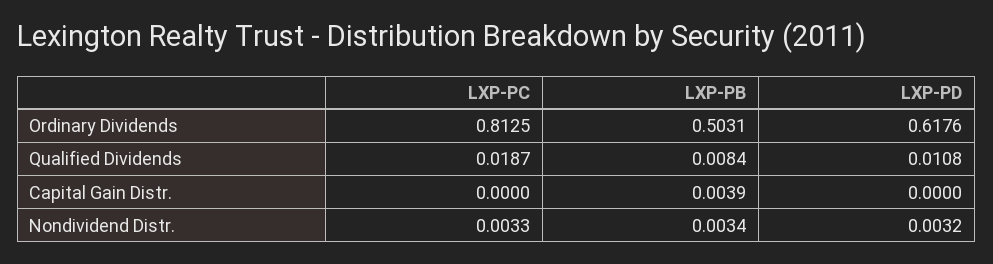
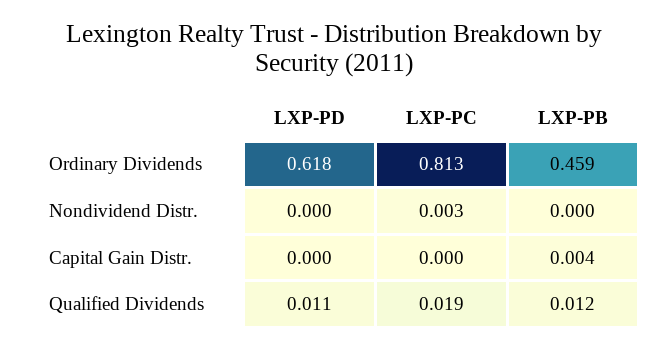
LXP-PB, Ordinary Dividends: 0.5031 -> 0.459
LXP-PB, Qualified Dividends: 0.0084 -> 0.012
LXP-PB, Nondividend Distr.: 0.0034 -> 0
LXP-PD, Nondividend Distr.: 0.0032 -> 0

